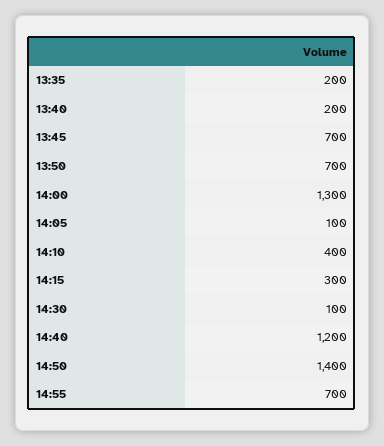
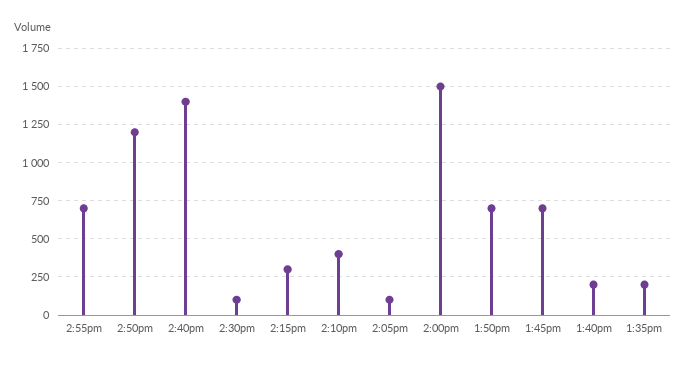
14:00: 1300 -> 1500
14:40: 1200 -> 1400
14:50: 1400 -> 1200

